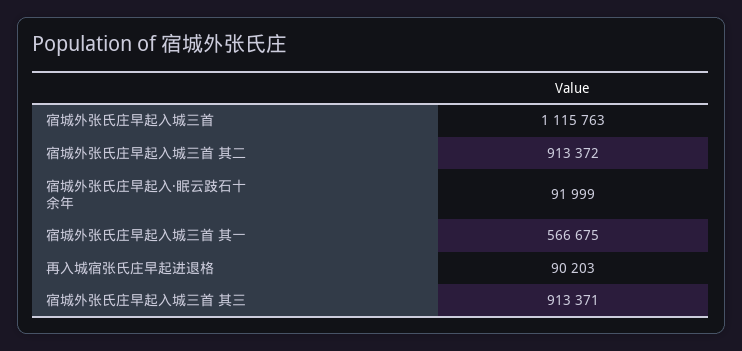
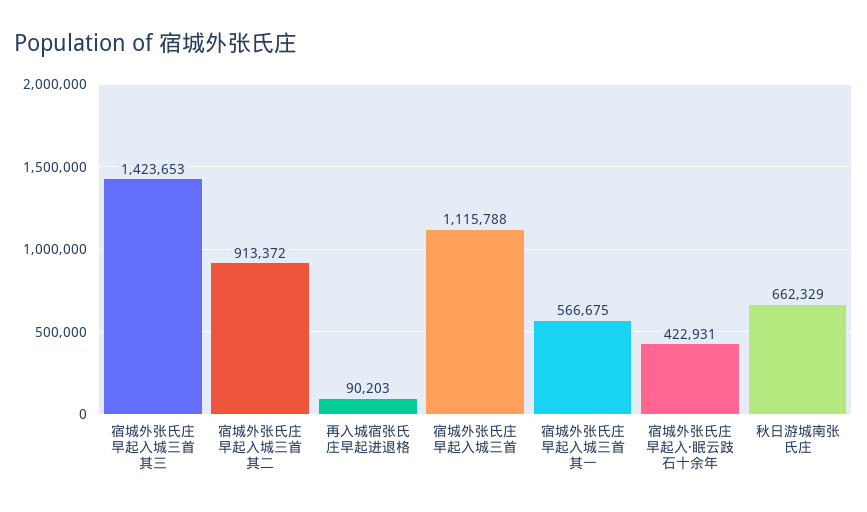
宿城外张氏庄早起入城三首: 1115763 -> 1115788
宿城外张氏庄早起入·眠云跂石十余年: 91999 -> 422931
宿城外张氏庄早起入城三首 其三: 913371 -> 1423653
秋日游城南张氏庄: none -> 662329

